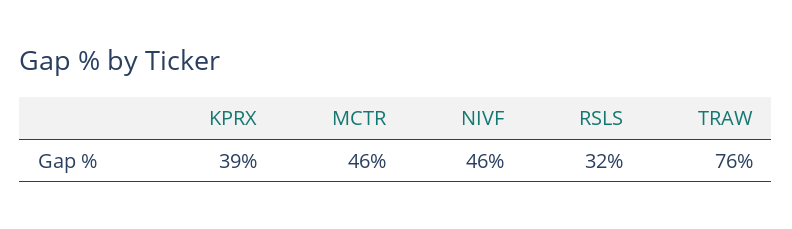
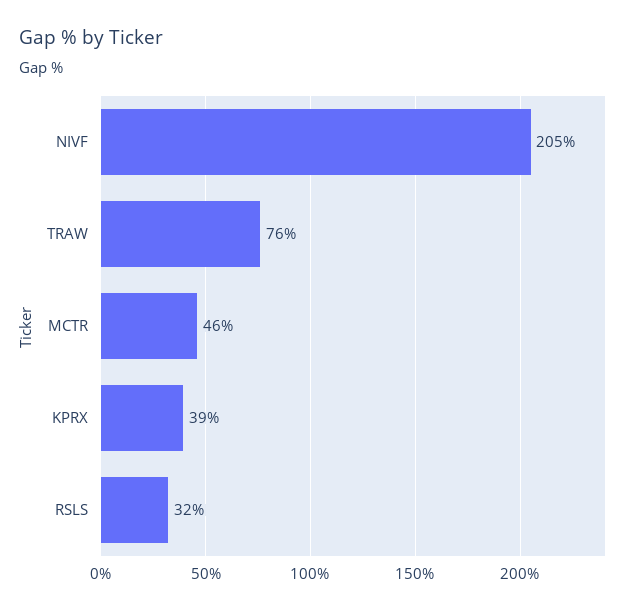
NIVF: 46 -> 205

